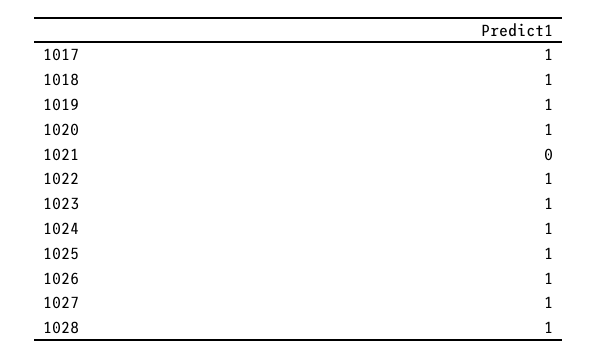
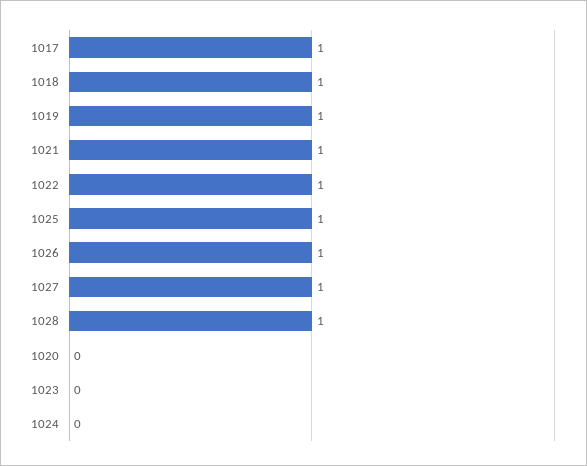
1020: 1 -> 0
1021: 0 -> 1
1023: 1 -> 0
1024: 1 -> 0

